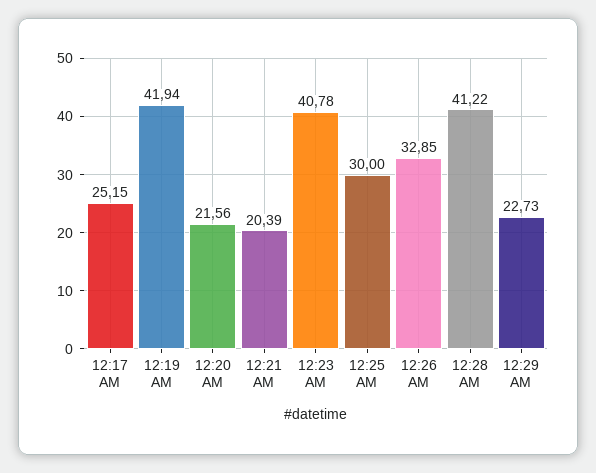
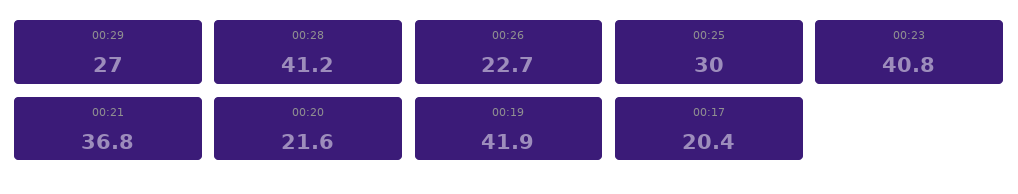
12:17 AM: 25.15 -> 20.4
12:21 AM: 20.39 -> 36.8
12:26 AM: 32.85 -> 22.7
12:29 AM: 22.73 -> 27

